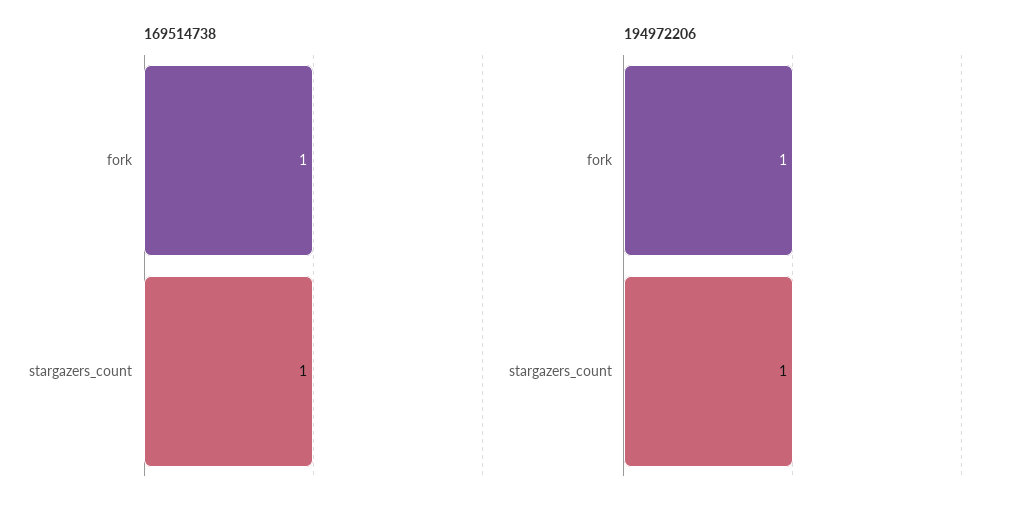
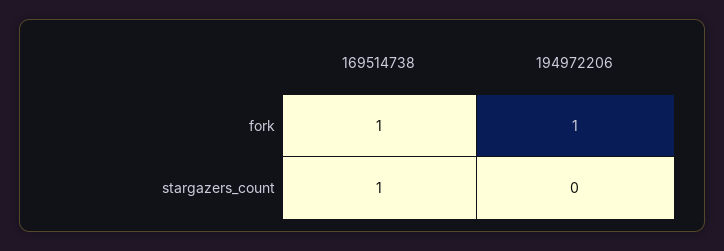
194972206, stargazers_count: 1 -> 0

